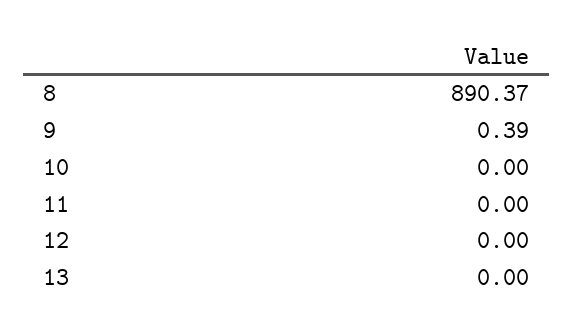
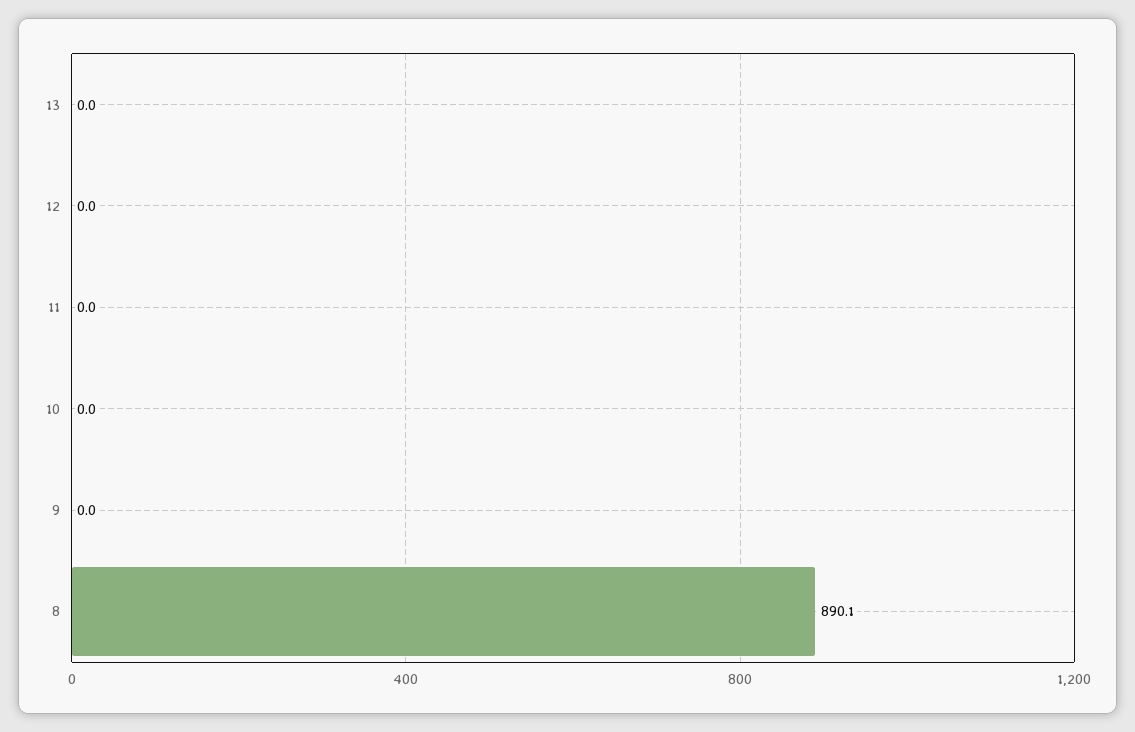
8: 890.37 -> 890.1
9: 0.39 -> 0

